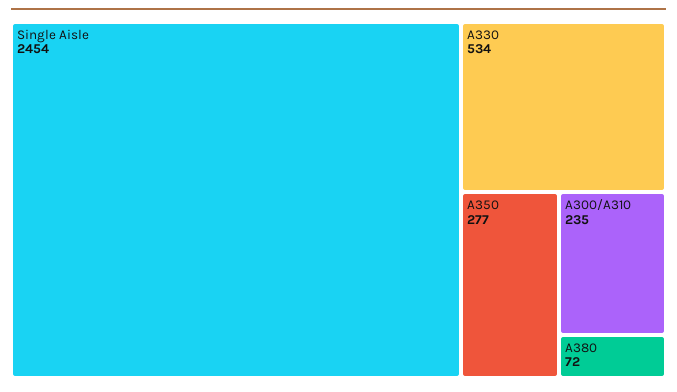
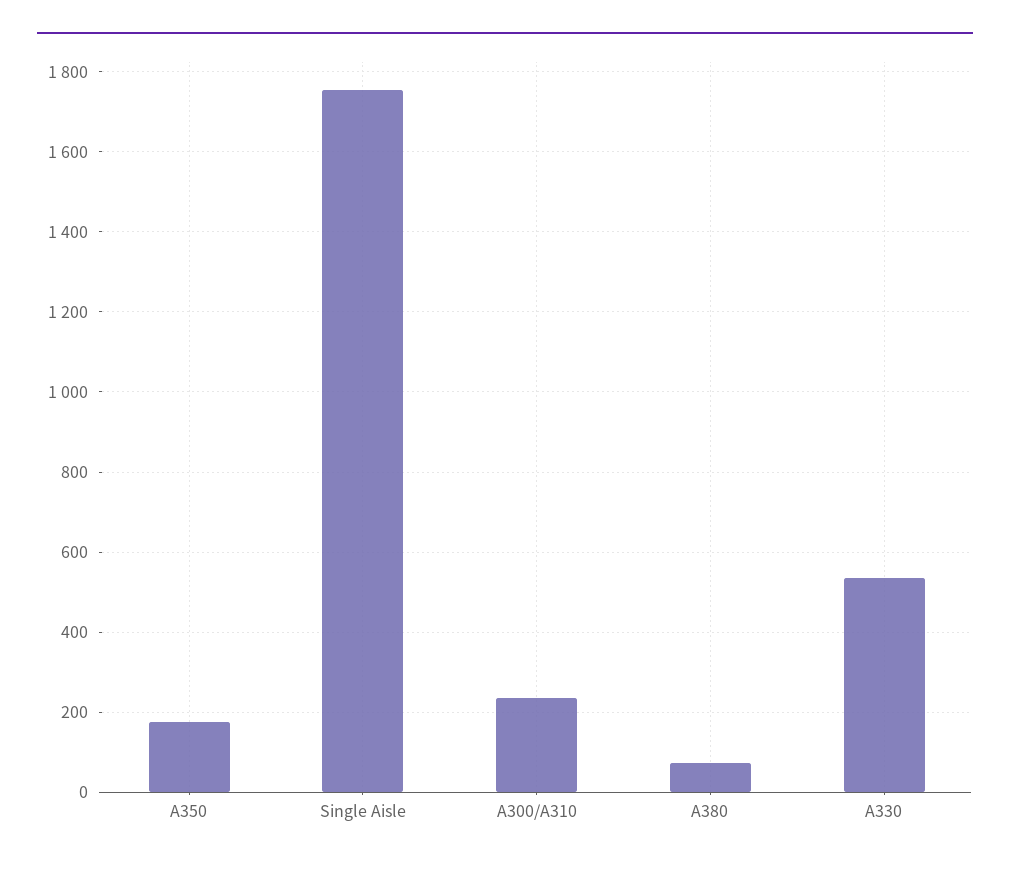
Single Aisle: 2454 -> 1760
A350: 277 -> 180

